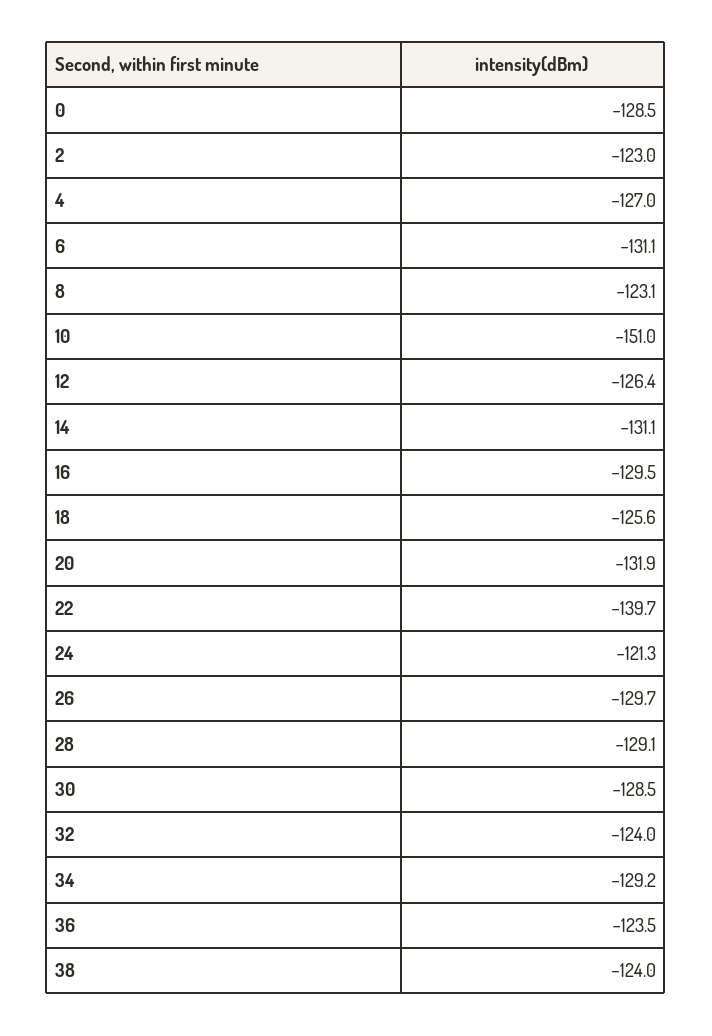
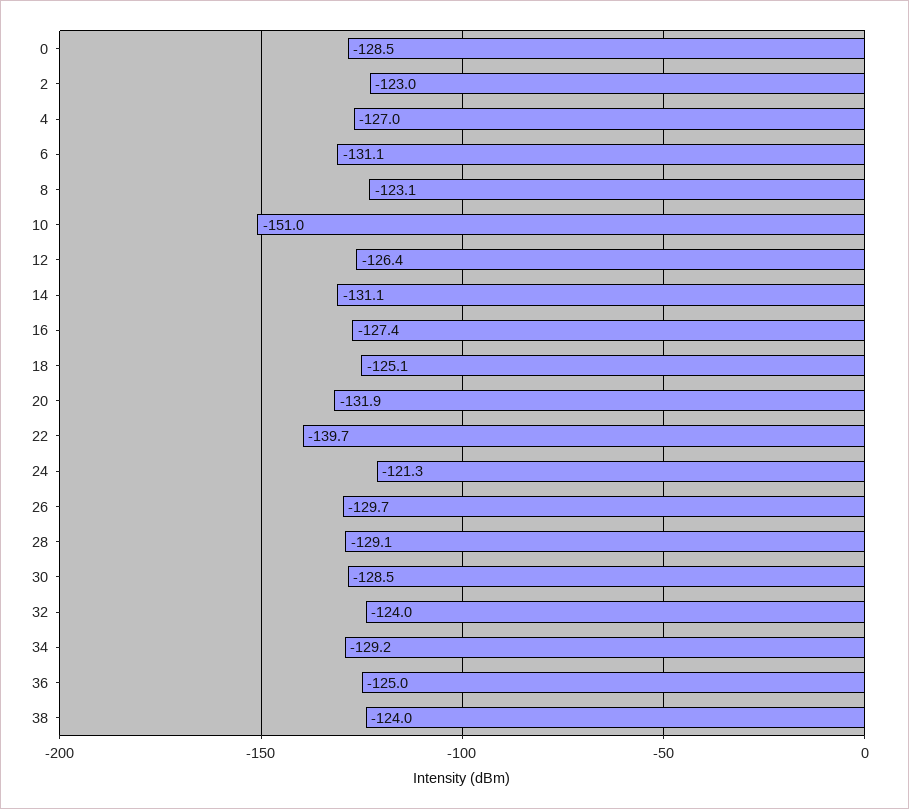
16: -129.5 -> -127.4
18: -125.6 -> -125.1
36: -123.5 -> -125

